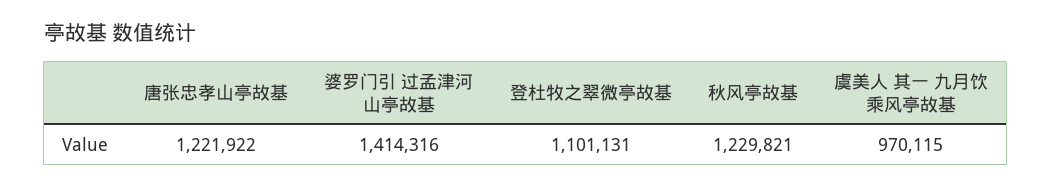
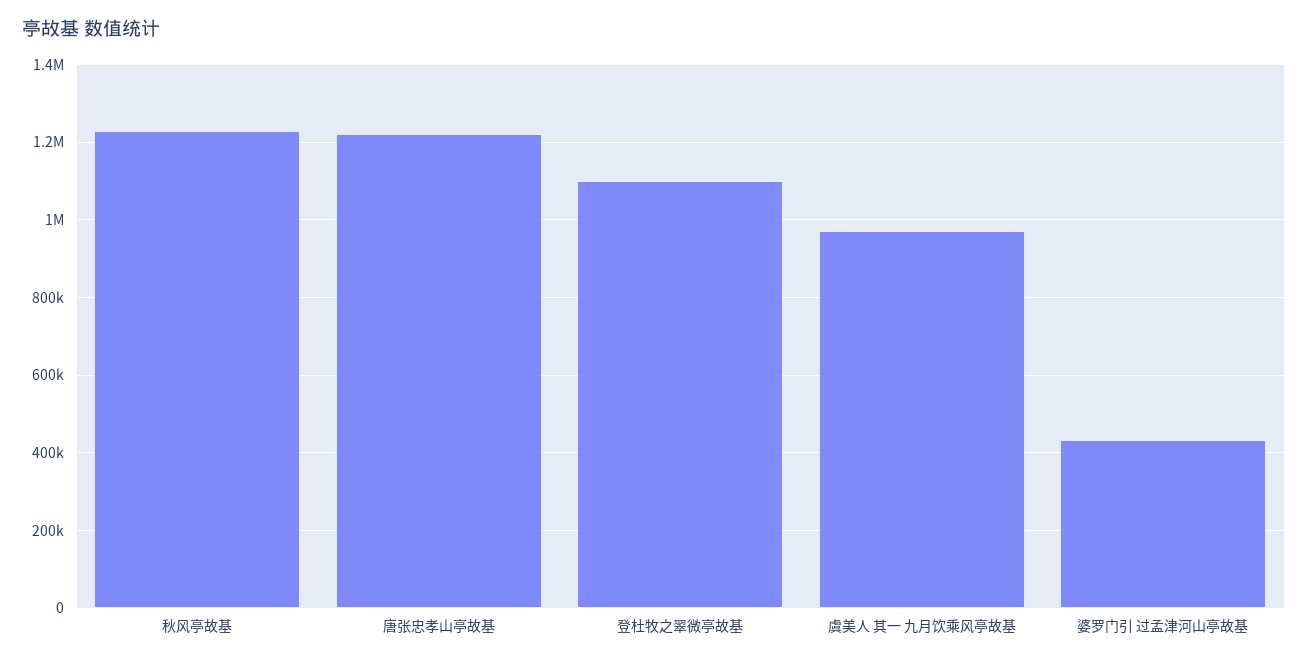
婆罗门引 过孟津河山亭故基: 1414316 -> 440000

